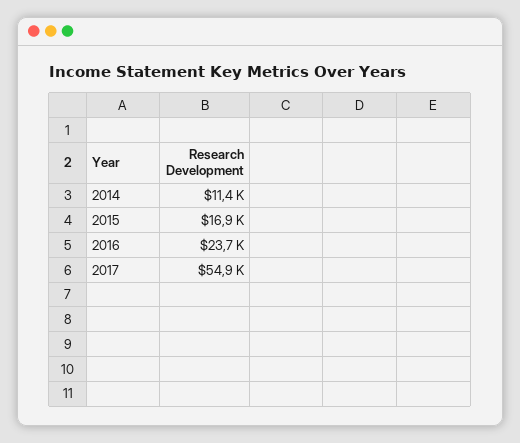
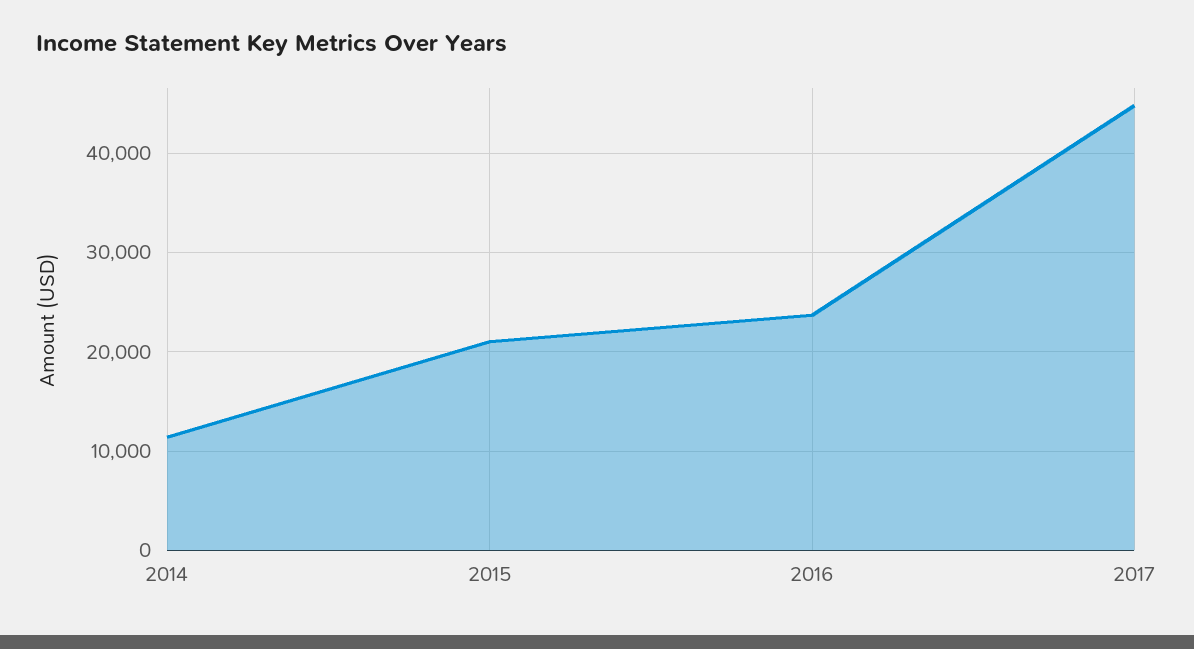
2015: 16900 -> 21000
2017: 54900 -> 45000

